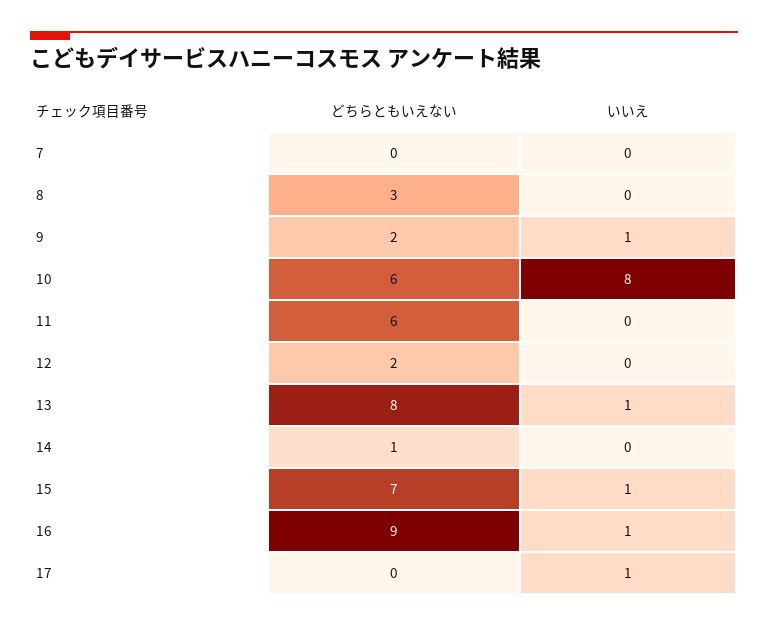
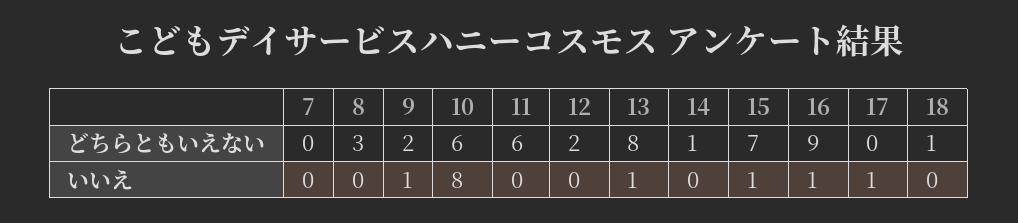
どちらともいえない, 18: none -> 1
いいえ, 18: none -> 0

